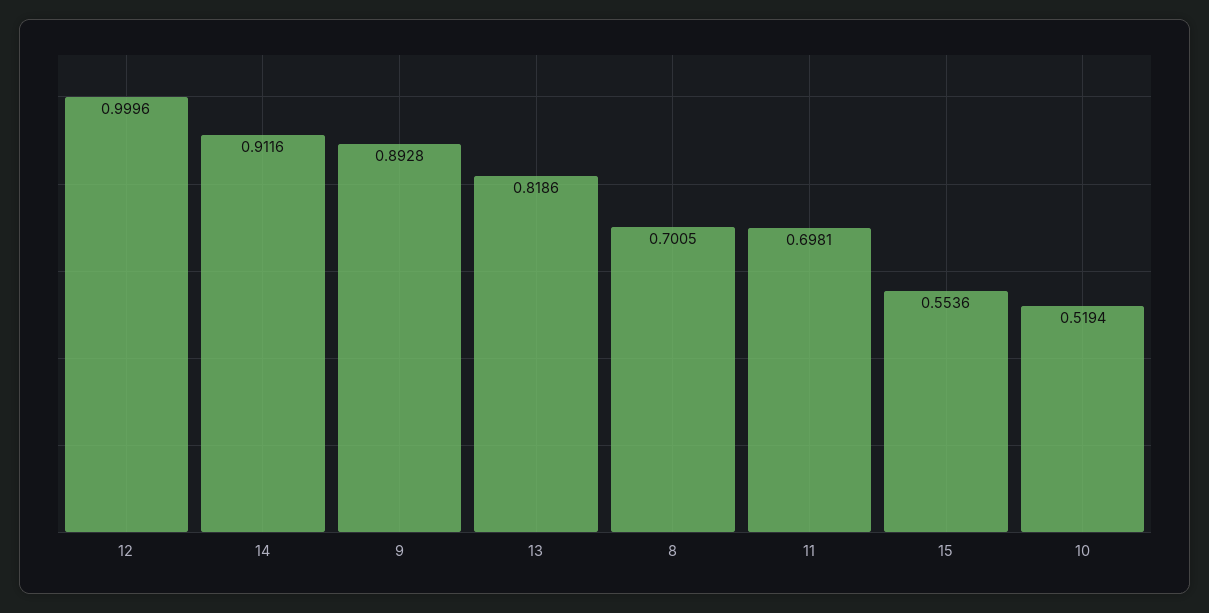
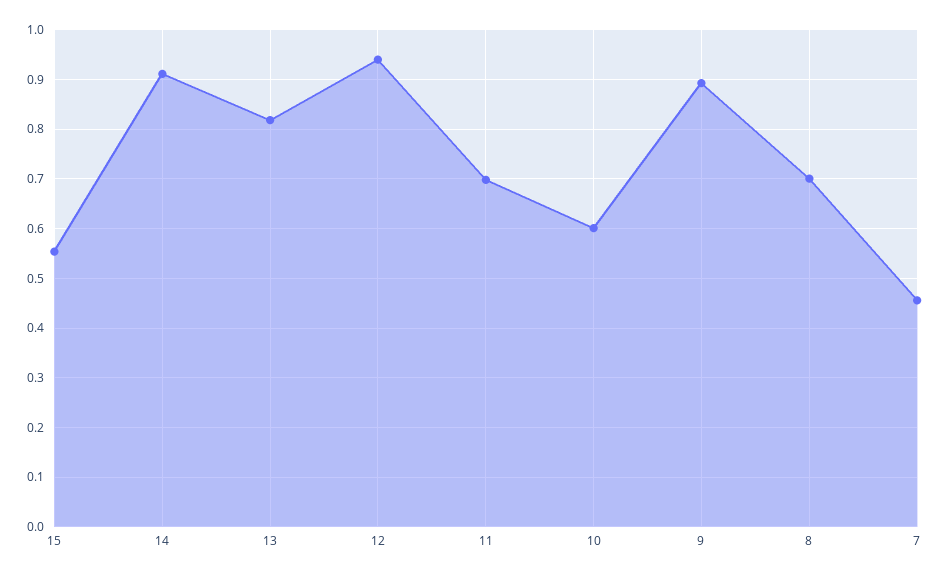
12: 0.9996 -> 0.94
10: 0.5194 -> 0.6
7: none -> 0.46

